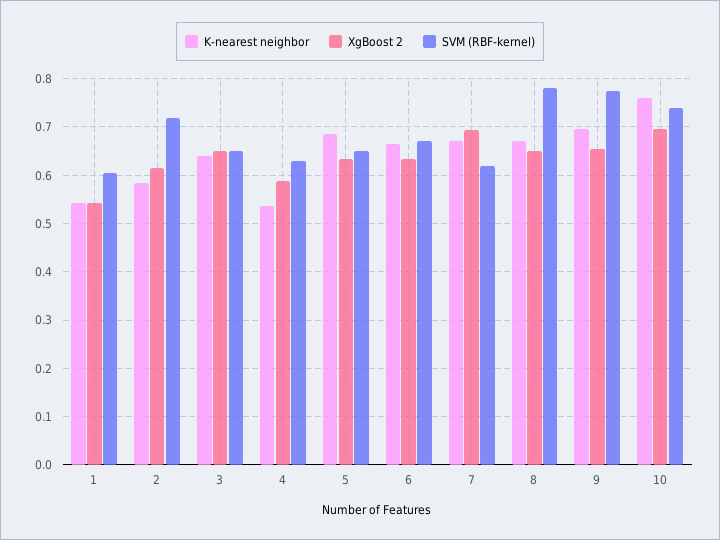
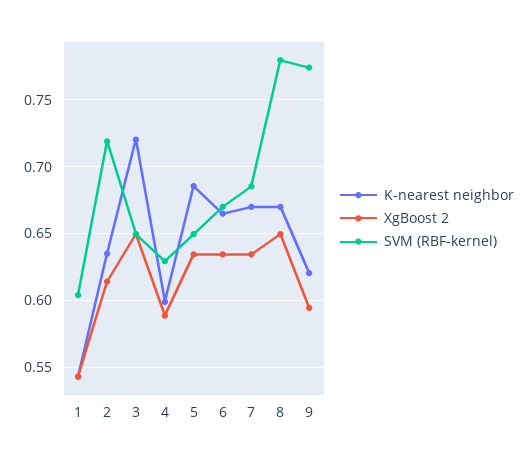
K-nearest neighbor, 2: 0.58 -> 0.635
K-nearest neighbor, 3: 0.64 -> 0.72
K-nearest neighbor, 4: 0.54 -> 0.6
XgBoost 2, 7: 0.7 -> 0.635
SVM (RBF-kernel), 7: 0.62 -> 0.685
K-nearest neighbor, 9: 0.7 -> 0.62
XgBoost 2, 9: 0.66 -> 0.595
K-nearest neighbor, 10: 0.76 -> none
XgBoost 2, 10: 0.7 -> none
SVM (RBF-kernel), 10: 0.74 -> none

